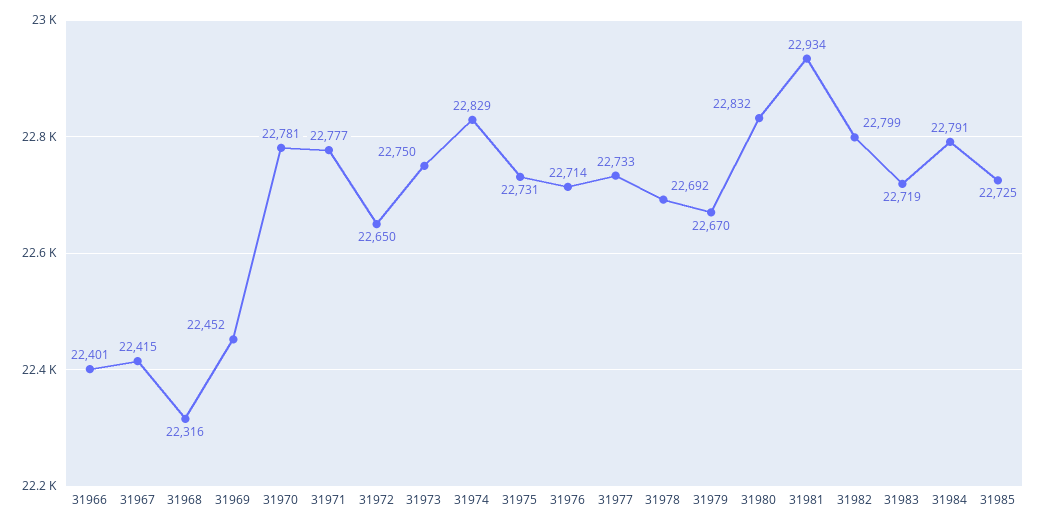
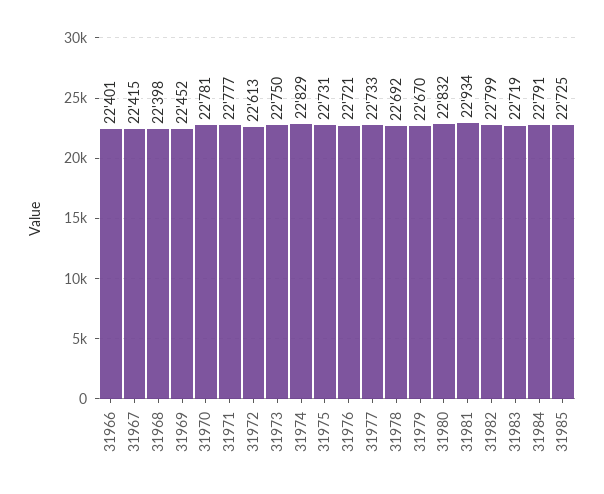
31968: 22316 -> 22398
31972: 22650 -> 22613
31976: 22714 -> 22721

